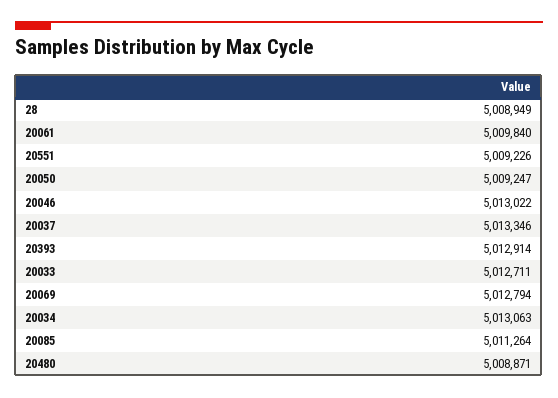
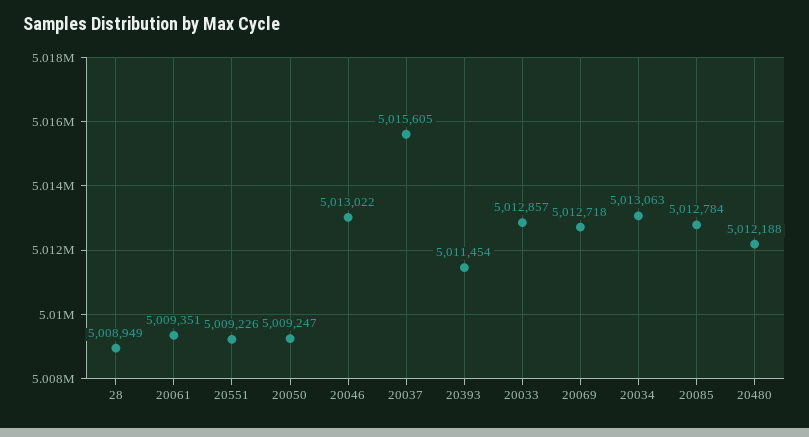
20061: 5009840 -> 5009351
20037: 5013346 -> 5015605
20393: 5012914 -> 5011454
20033: 5012711 -> 5012857
20069: 5012794 -> 5012718
20085: 5011264 -> 5012784
20480: 5008871 -> 5012188

